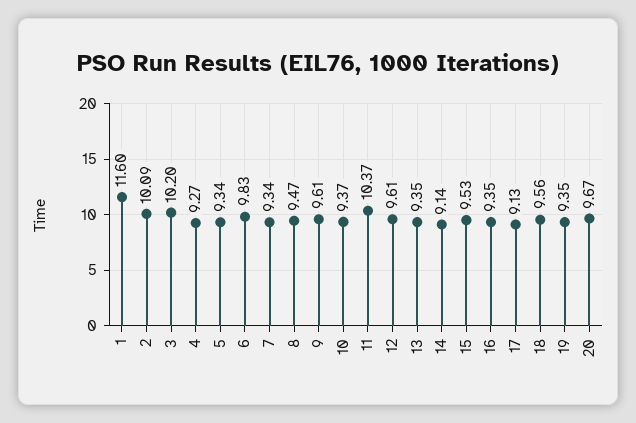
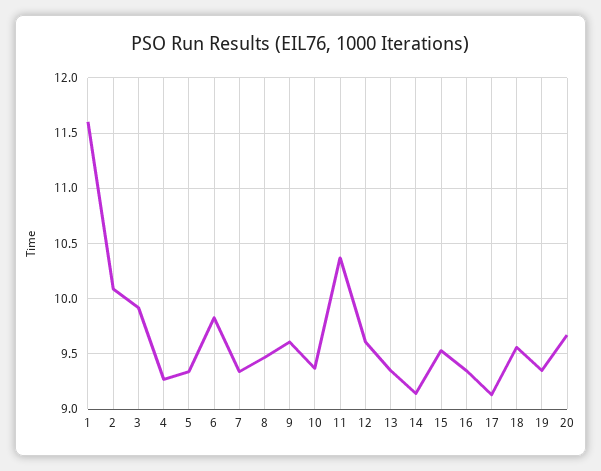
3: 10.2 -> 9.9

